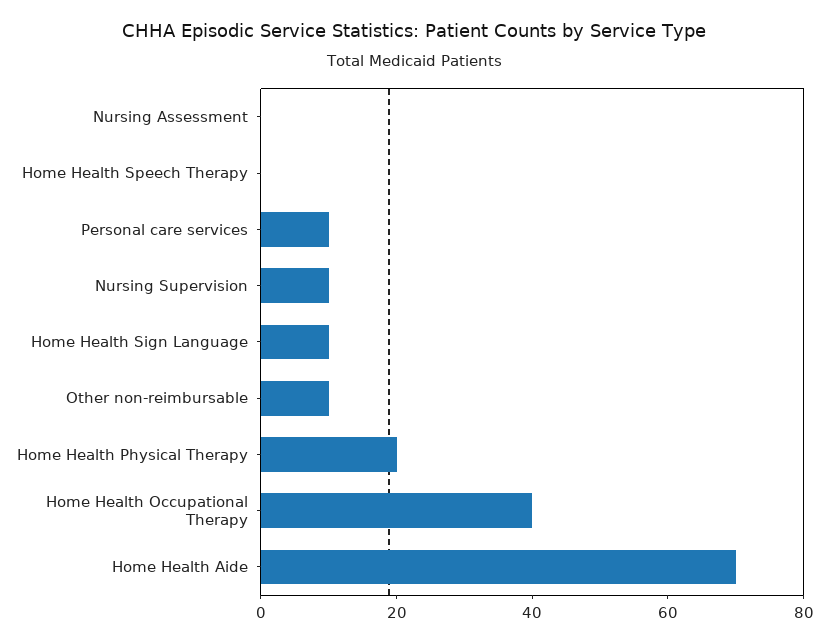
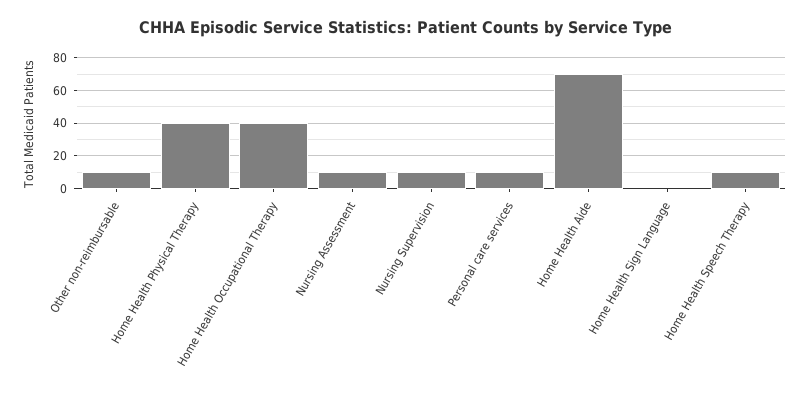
Nursing Assessment: 0 -> 10
Home Health Speech Therapy: 0 -> 10
Home Health Sign Language: 10 -> 0
Home Health Physical Therapy: 20 -> 40

